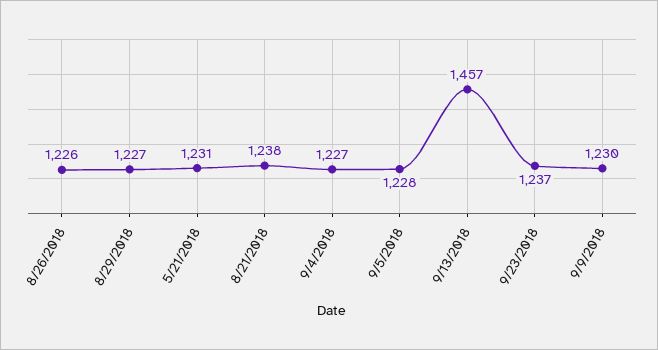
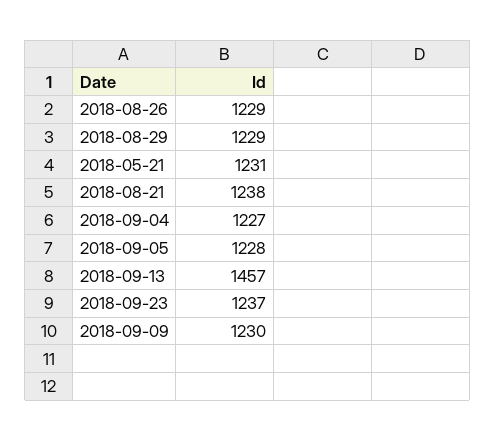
8/26/2018: 1226 -> 1229
8/29/2018: 1227 -> 1229

